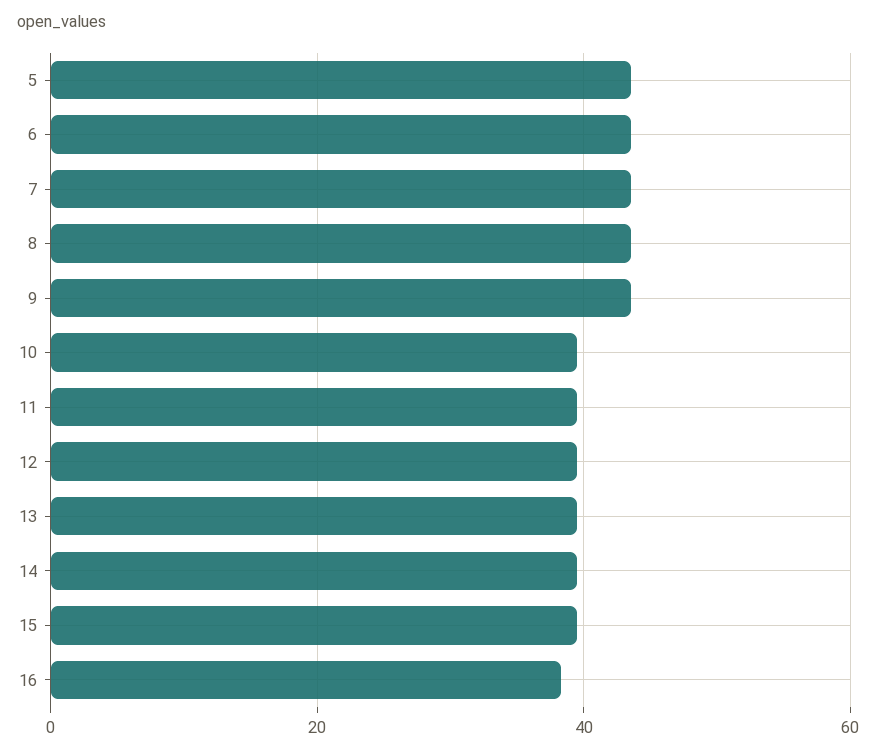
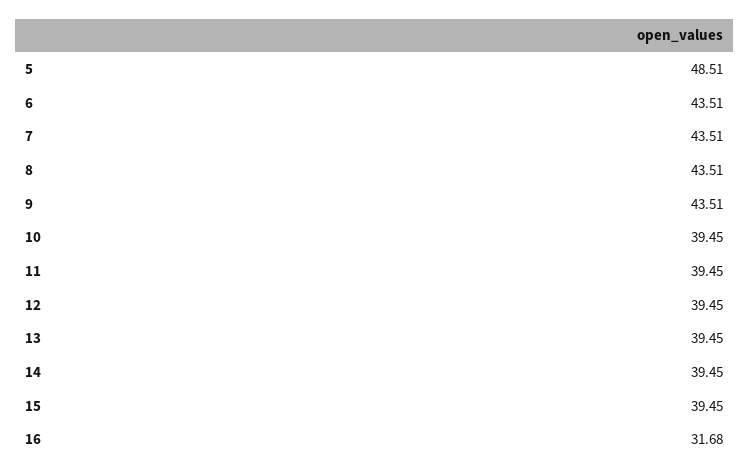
5: 44 -> 48.51
16: 38 -> 31.68

